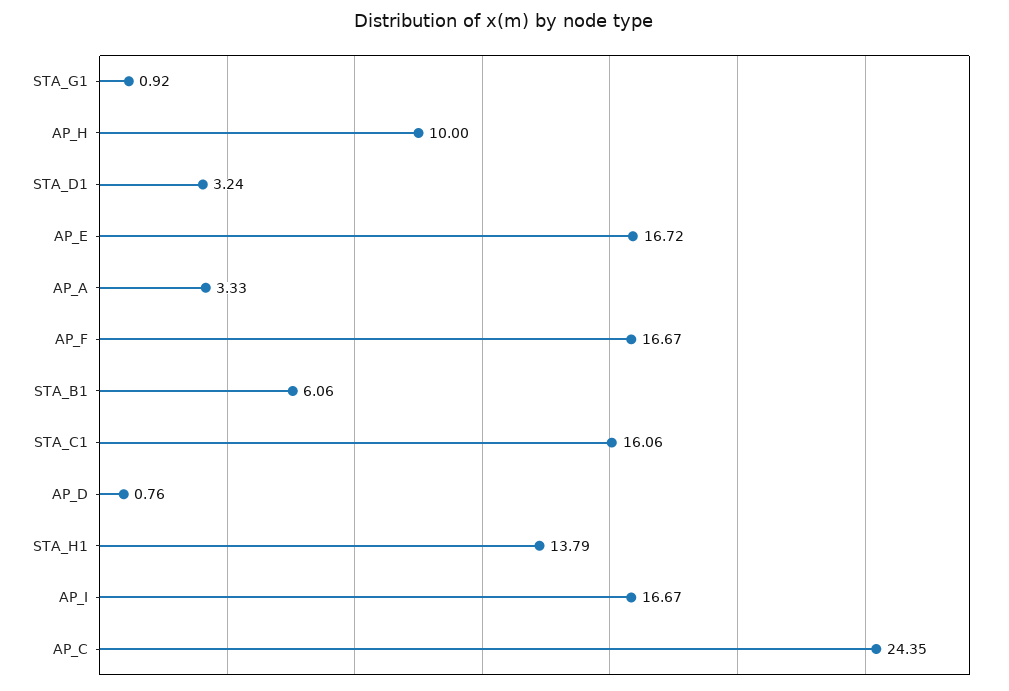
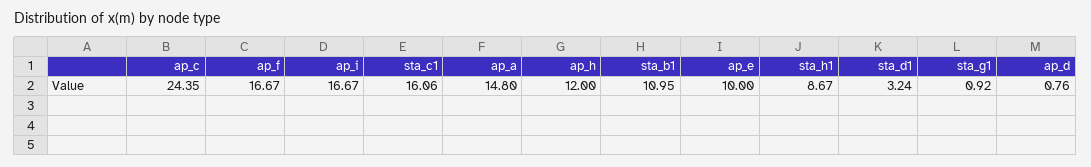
AP_H: 10 -> 12
AP_E: 16.72 -> 10
AP_A: 3.33 -> 14.8
STA_B1: 6.06 -> 10.95
STA_H1: 13.79 -> 8.67

